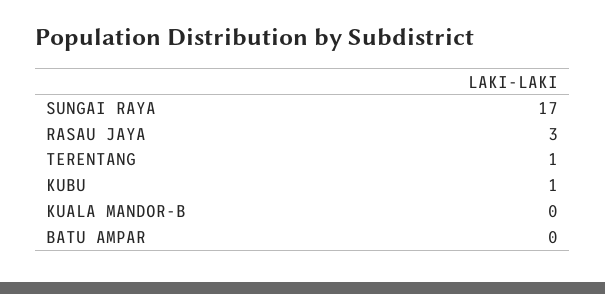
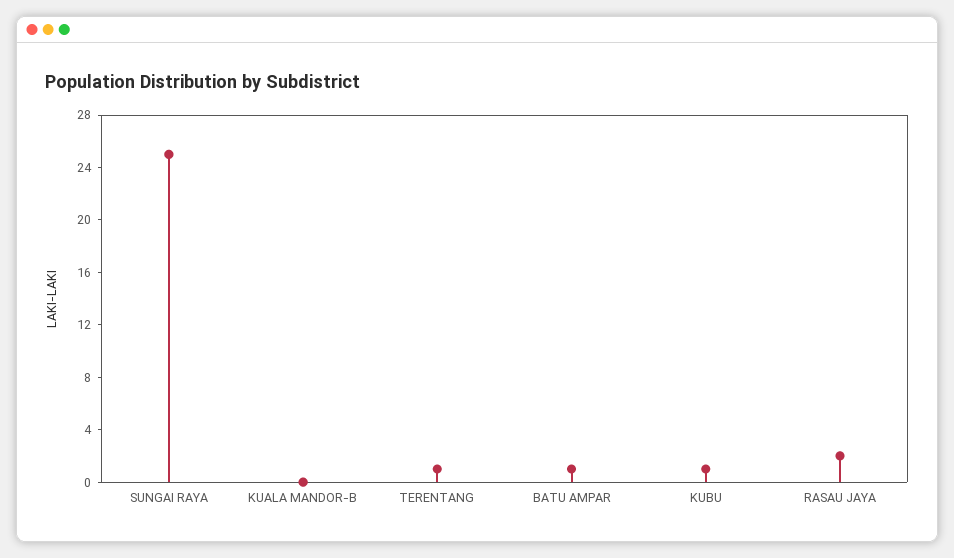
SUNGAI RAYA: 17 -> 25
RASAU JAYA: 3 -> 2
BATU AMPAR: 0 -> 1

